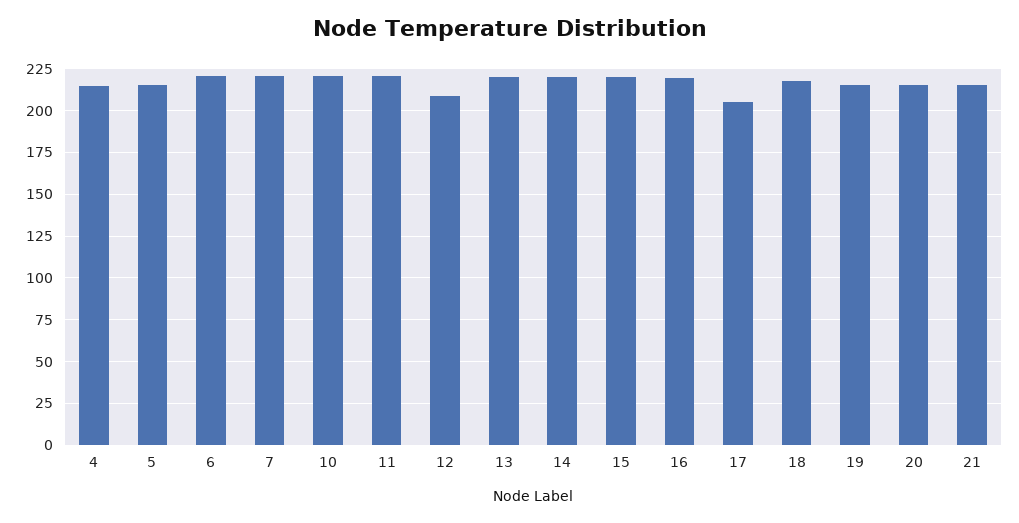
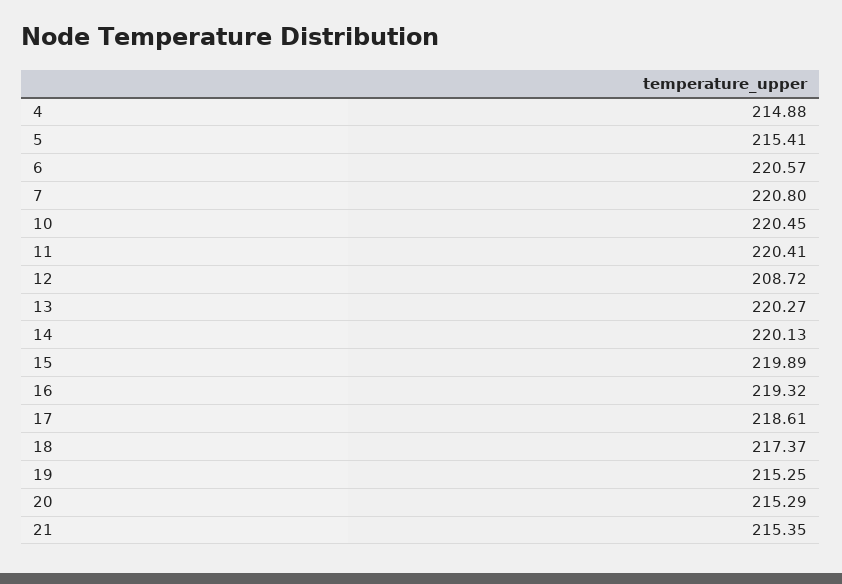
17: 205 -> 218.61

